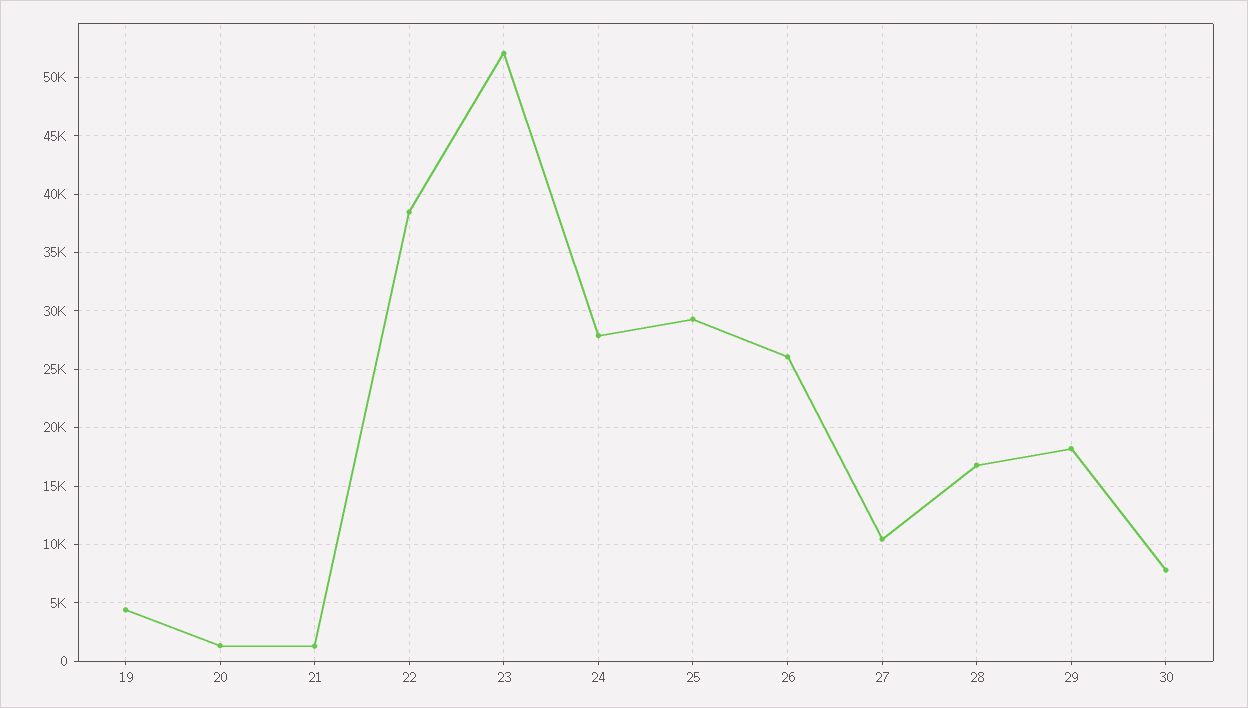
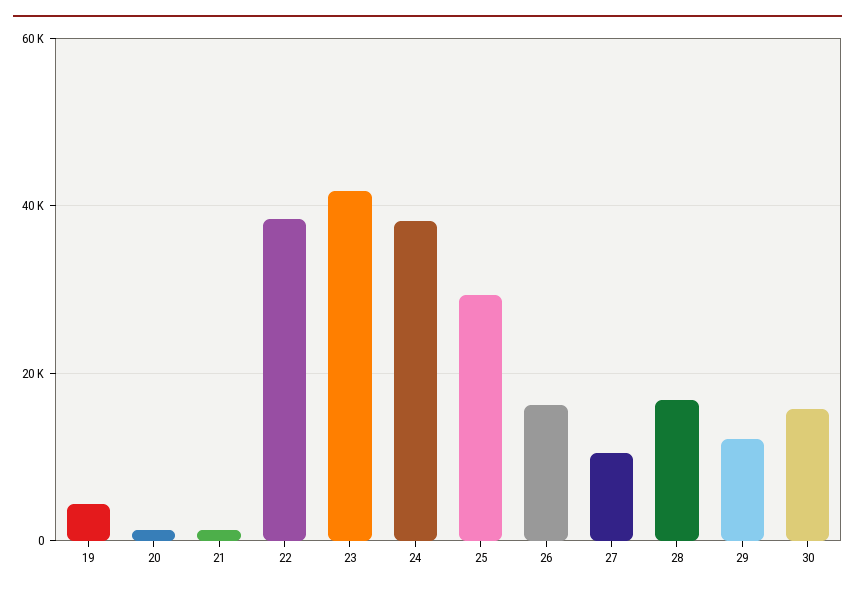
23: 52000 -> 42000
24: 28000 -> 38000
26: 26000 -> 16000
29: 18000 -> 12000
30: 8000 -> 16000

